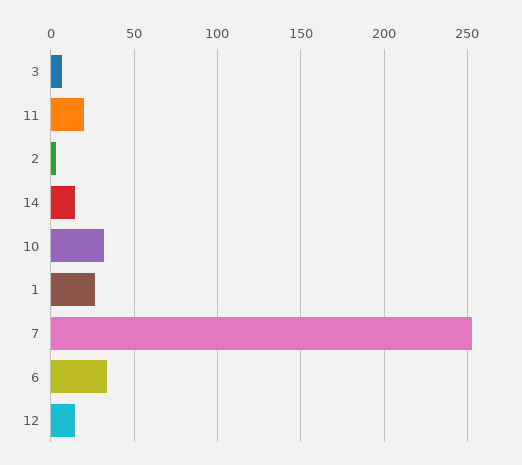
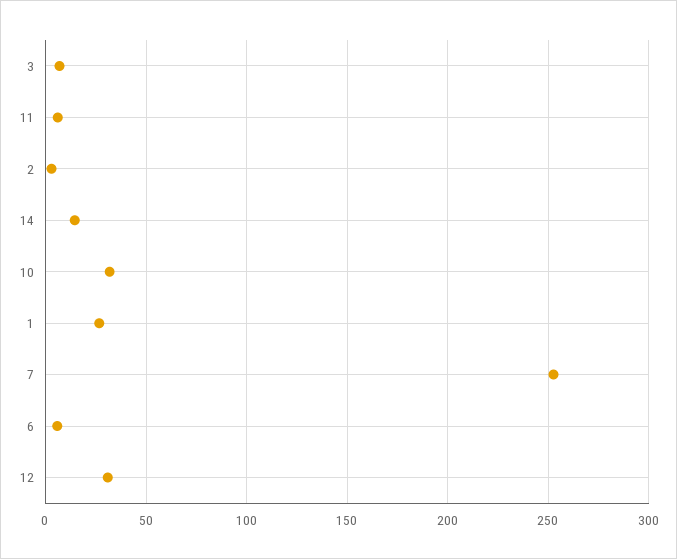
11: 20 -> 5
6: 35 -> 5
12: 15 -> 30

